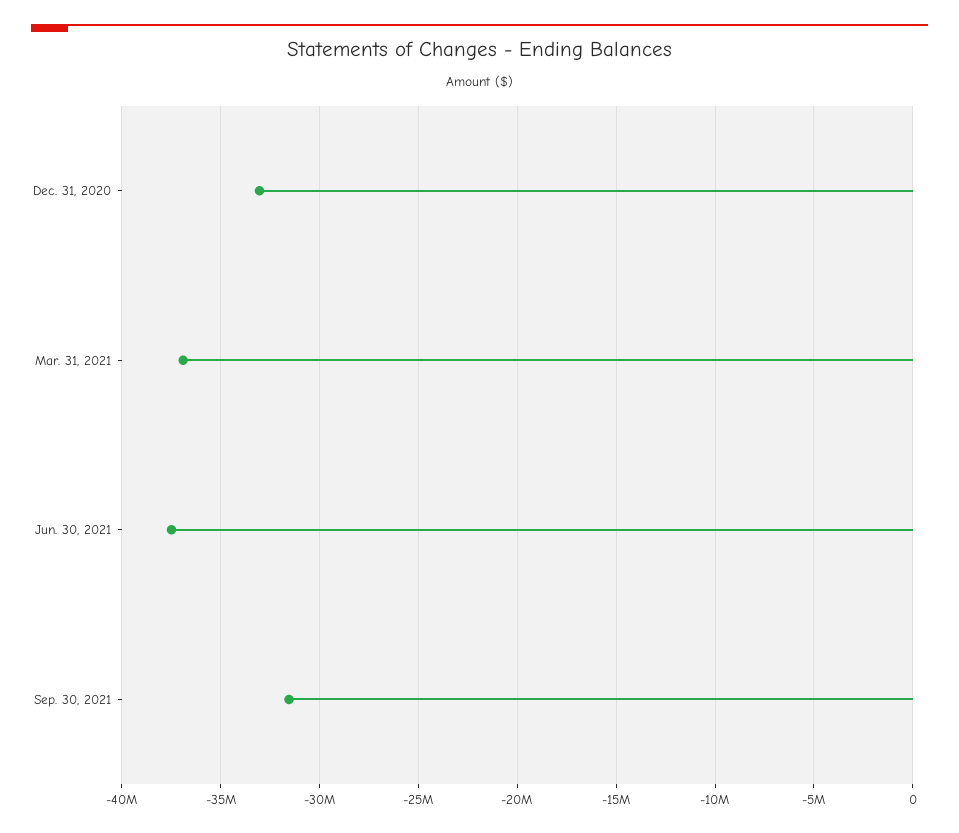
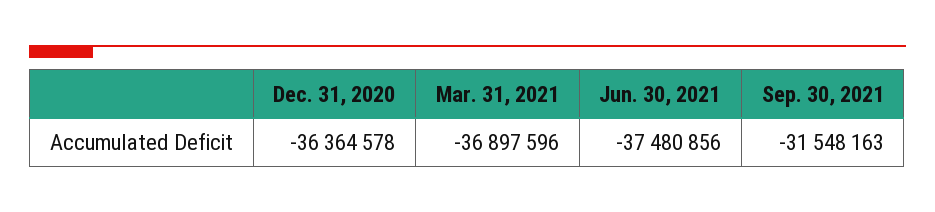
Dec. 31, 2020: -33000000 -> -36364578

